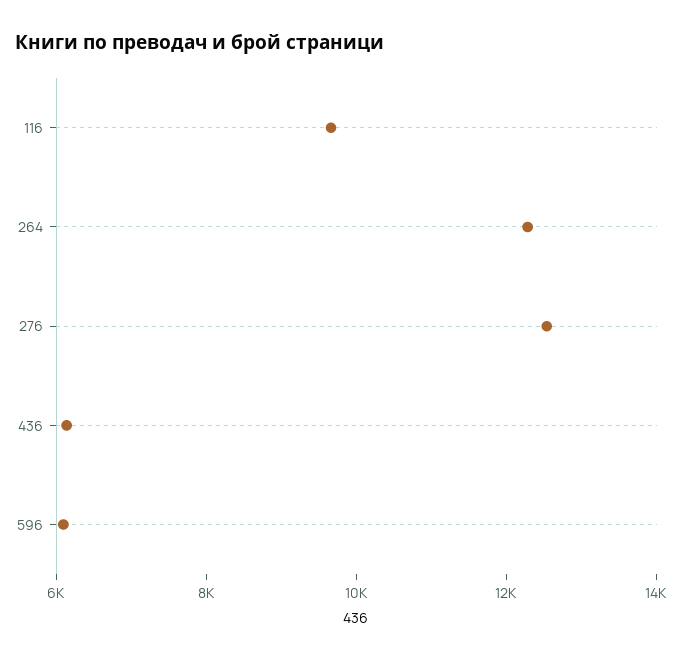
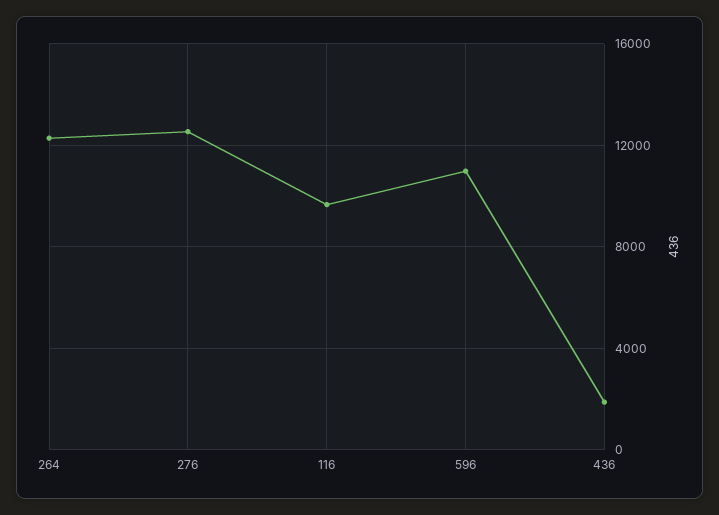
436: 6000 -> 2000
596: 6000 -> 11000

